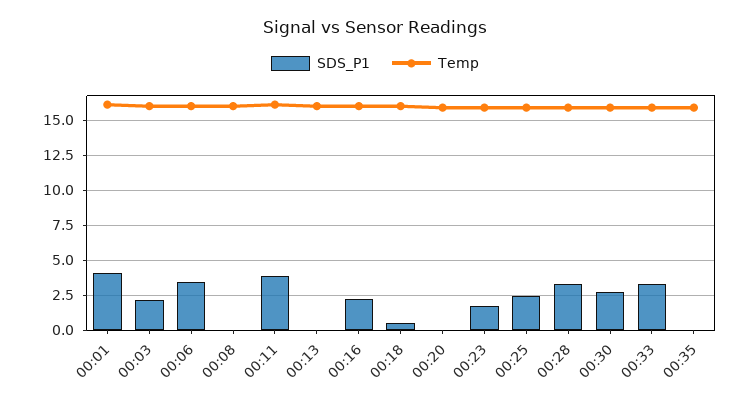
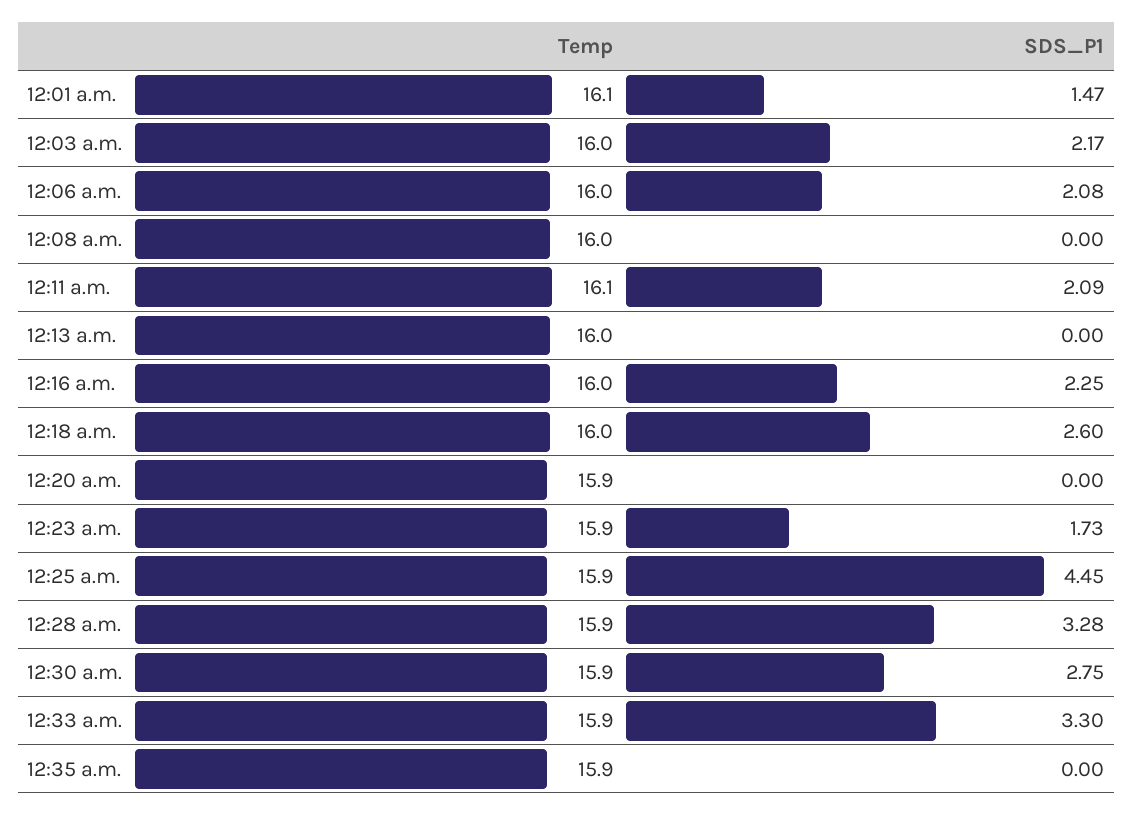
SDS_P1, 00:01: 4 -> 1.47
SDS_P1, 00:06: 3.5 -> 2.08
SDS_P1, 00:11: 4 -> 2.09
SDS_P1, 00:18: 0.5 -> 2.6
SDS_P1, 00:25: 2.5 -> 4.45

